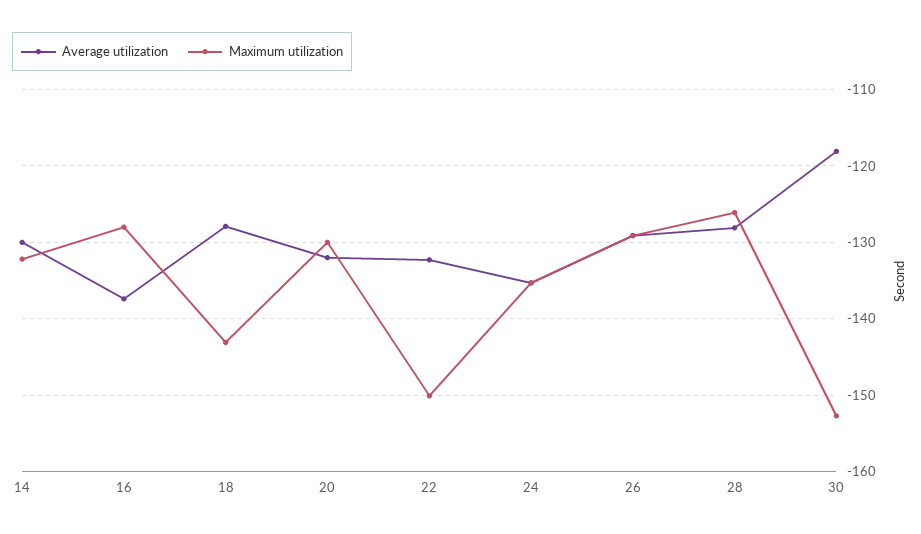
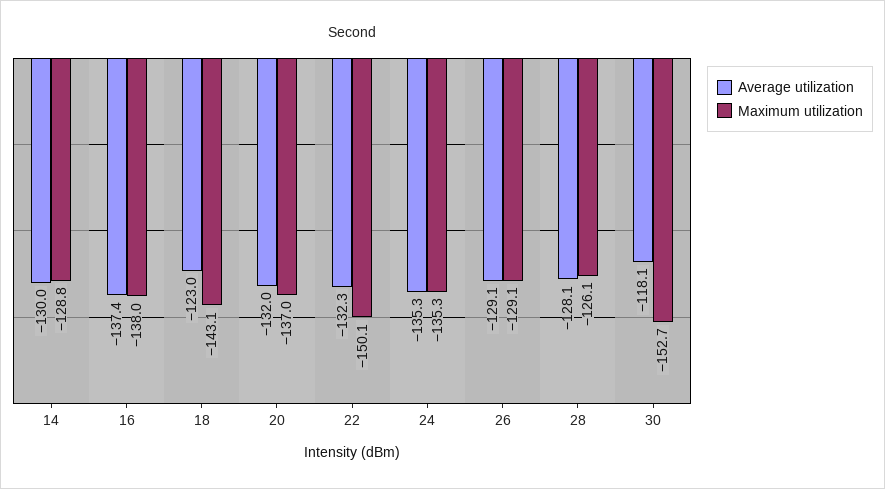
Maximum utilization, 14: -132 -> -128.8
Maximum utilization, 16: -128 -> -138
Average utilization, 18: -128 -> -123
Maximum utilization, 20: -130 -> -137

